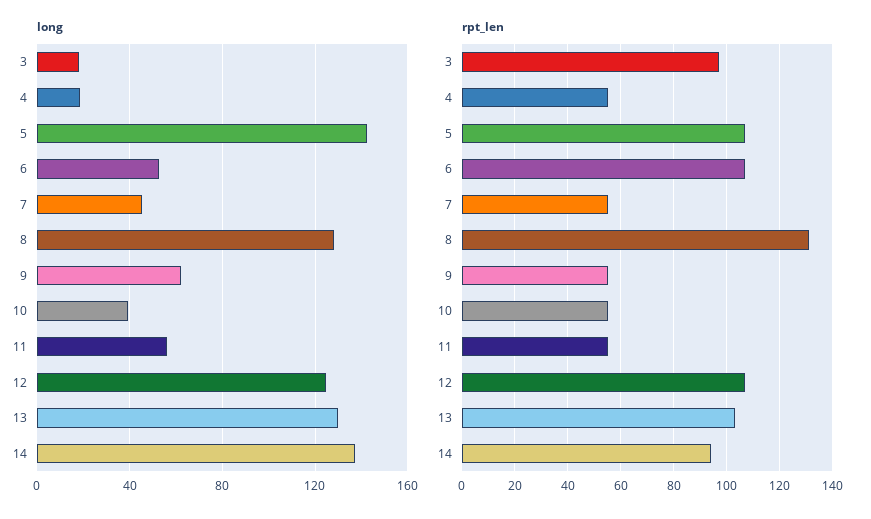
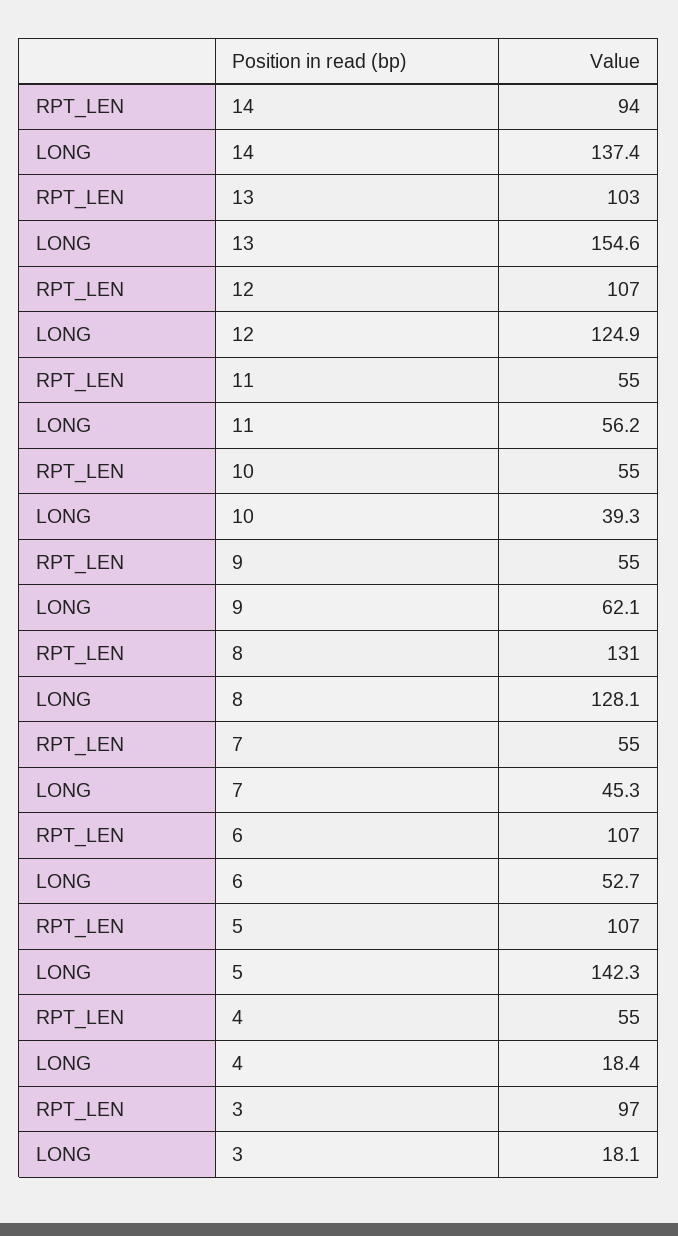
long, 13: 130 -> 154.6

